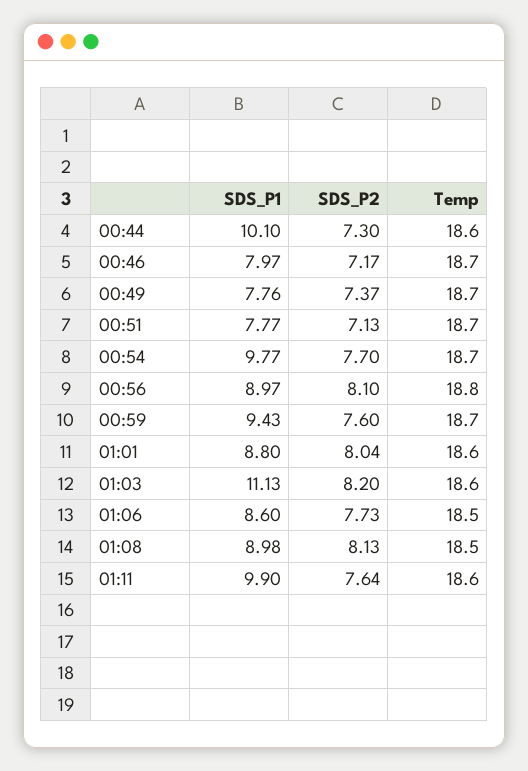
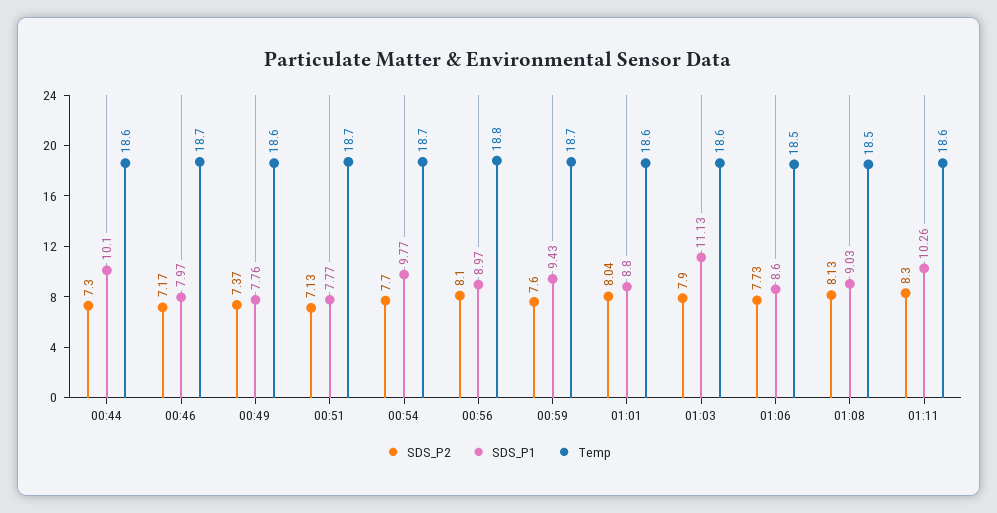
Temp, 00:49: 18.7 -> 18.6
SDS_P2, 01:03: 8.2 -> 7.9
SDS_P1, 01:08: 8.98 -> 9.03
SDS_P1, 01:11: 9.9 -> 10.26
SDS_P2, 01:11: 7.64 -> 8.3

